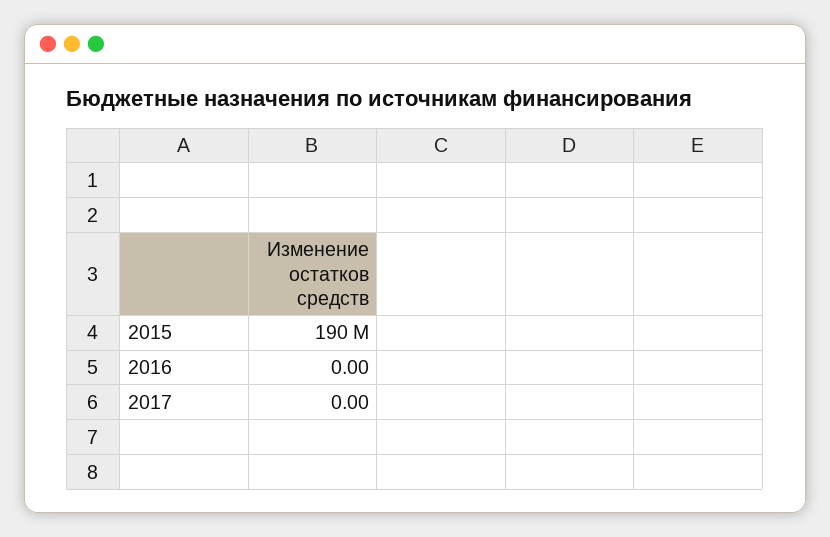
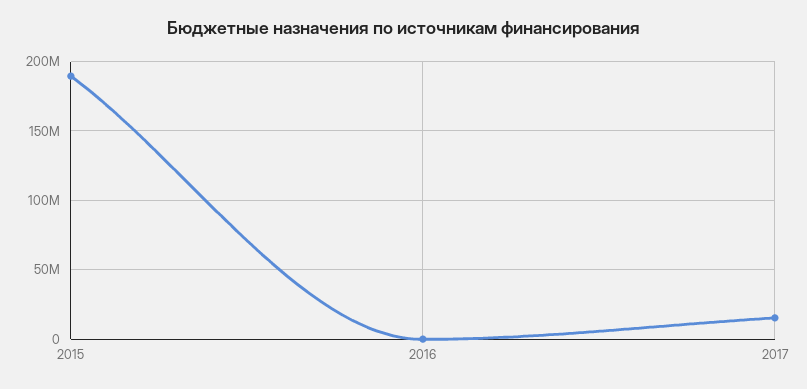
2017: 0 -> 15000000

